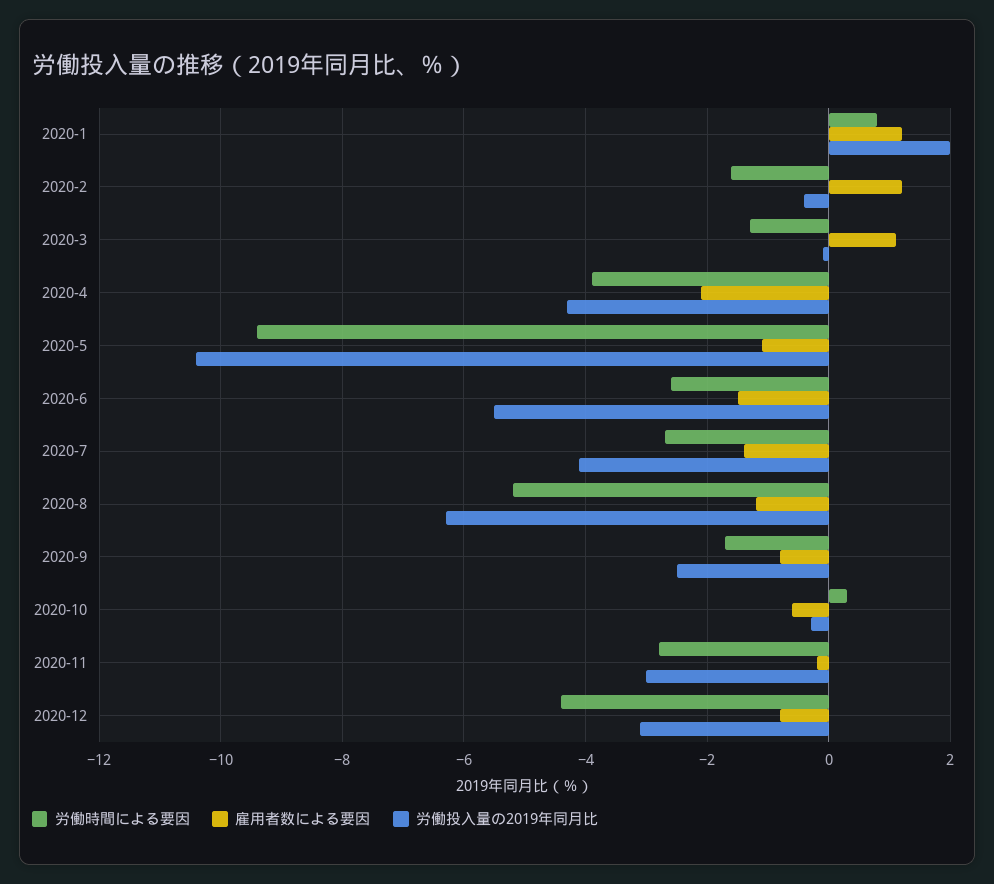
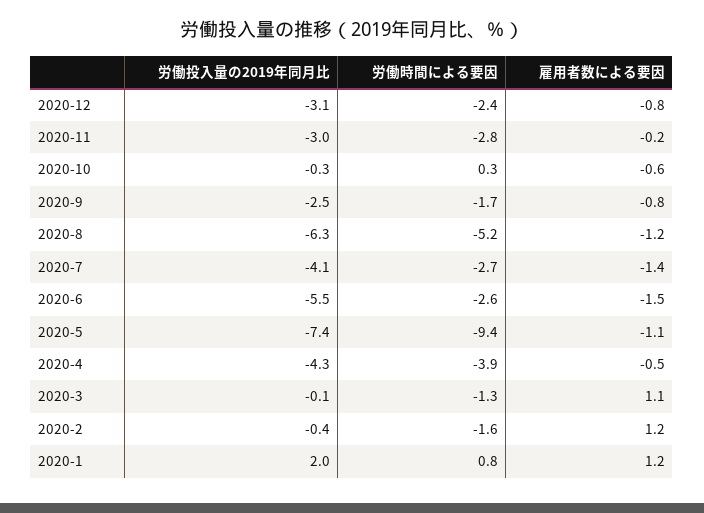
雇用者数による要因, 2020-4: -2 -> -0.5
労働投入量の2019年同月比, 2020-5: -10.5 -> -7.4
労働時間による要因, 2020-12: -4.5 -> -2.4

